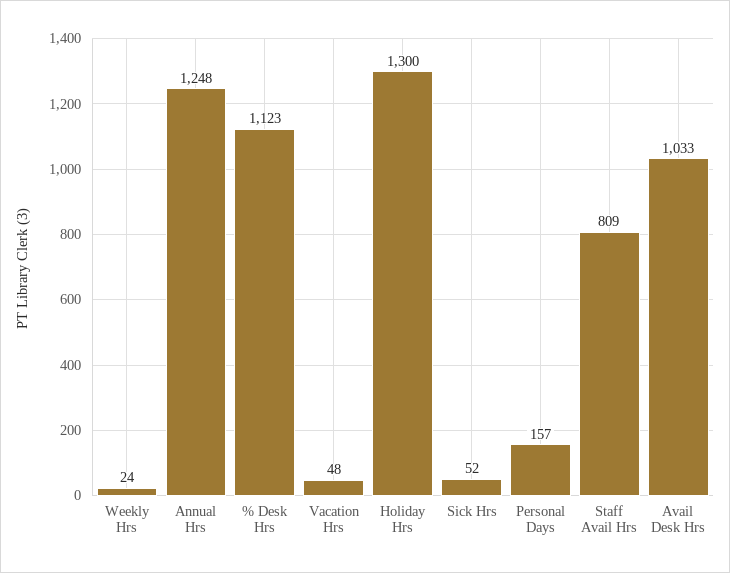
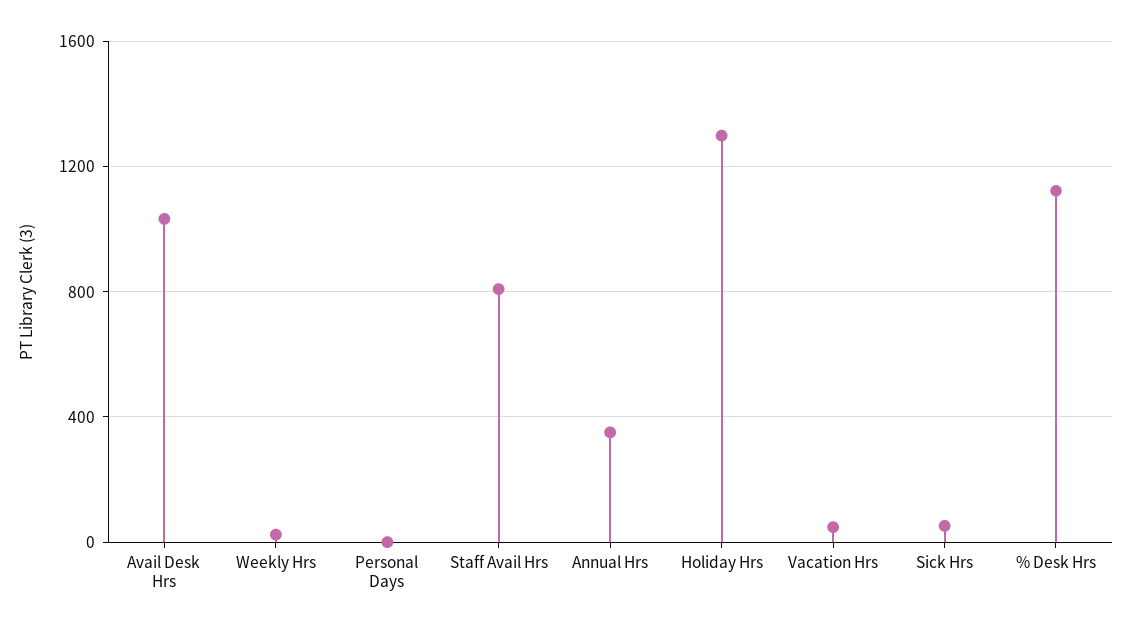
Annual Hrs: 1248 -> 350
Personal Days: 157 -> 0

